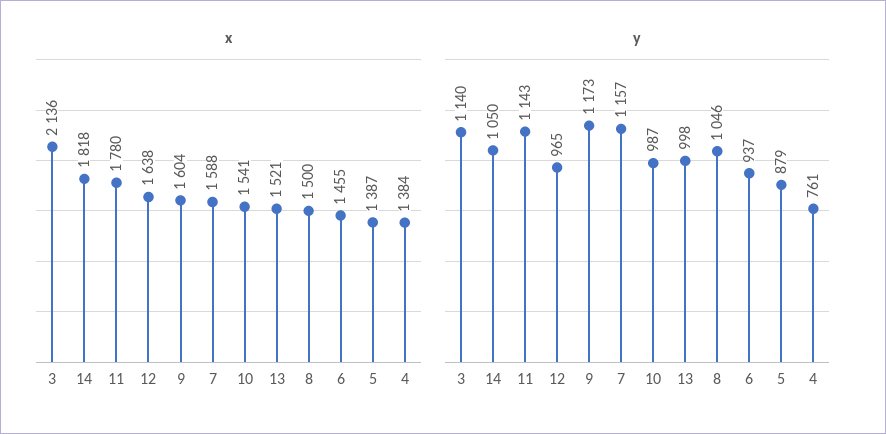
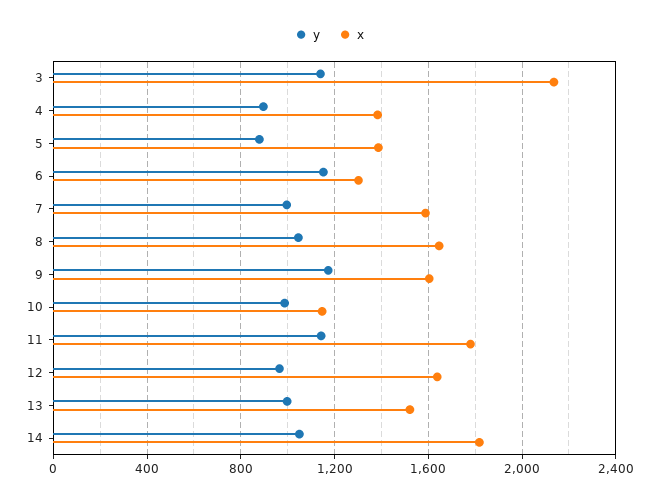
x, 10: 1541 -> 1150
x, 8: 1500 -> 1650
x, 6: 1455 -> 1300
y, 7: 1157 -> 1000
y, 6: 937 -> 1150
y, 4: 761 -> 900

